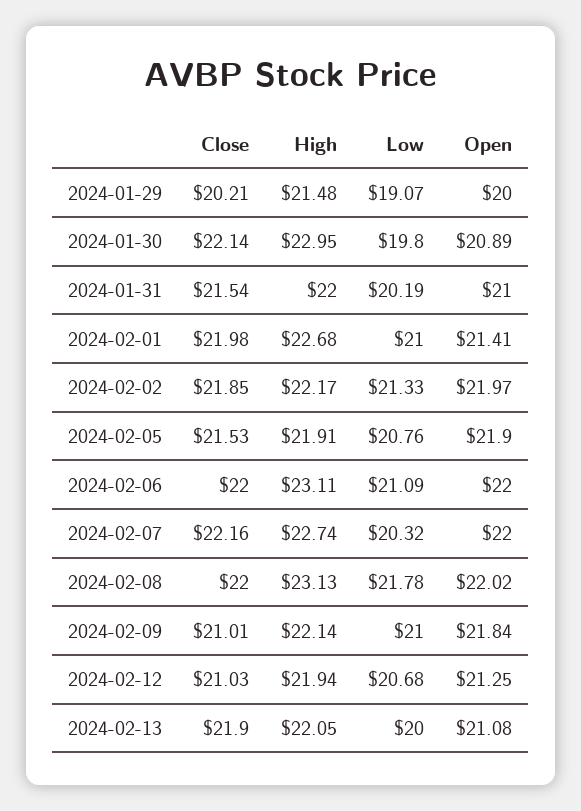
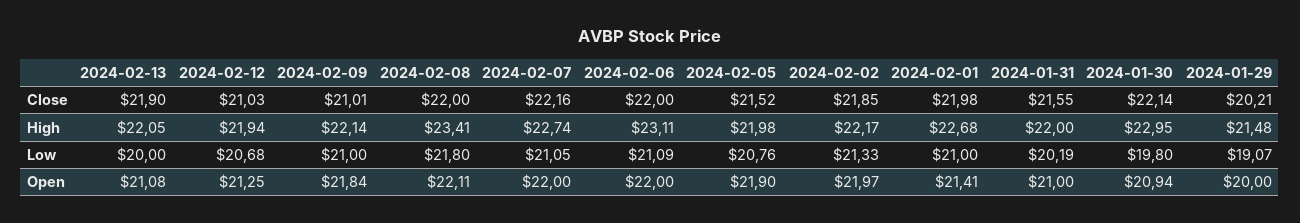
Open, 2024-01-30: 20.89 -> 20.94
Close, 2024-01-31: 21.54 -> 21.55
Close, 2024-02-05: 21.53 -> 21.52
High, 2024-02-05: 21.91 -> 21.98
Low, 2024-02-07: 20.32 -> 21.05
High, 2024-02-08: 23.13 -> 23.41
Low, 2024-02-08: 21.78 -> 21.8
Open, 2024-02-08: 22.02 -> 22.11

